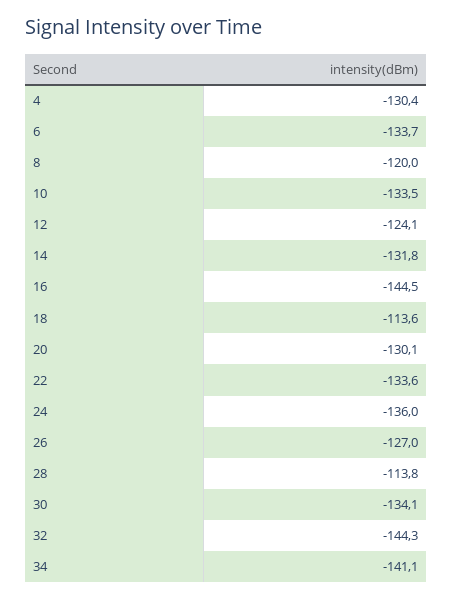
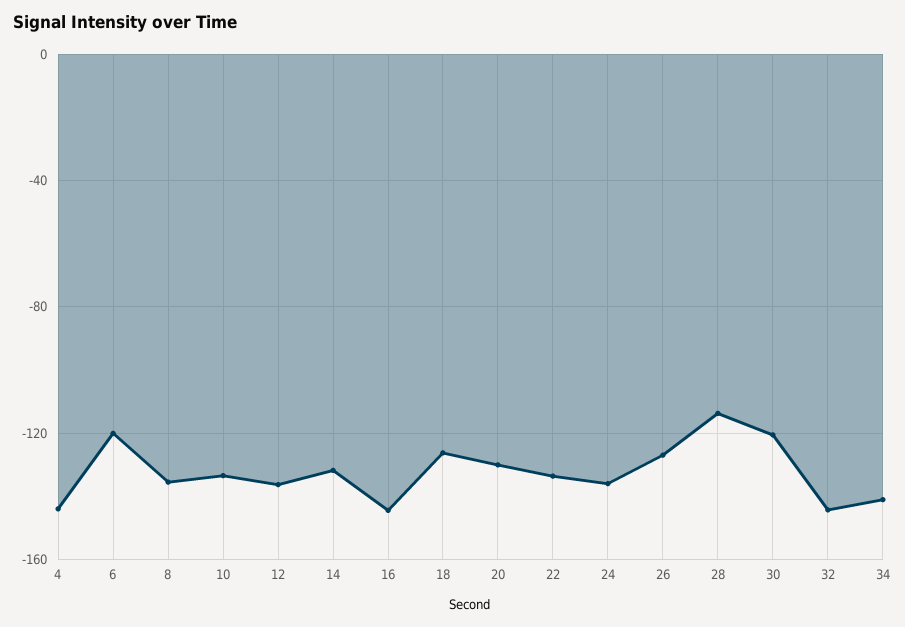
4: -130.4 -> -145
6: -133.7 -> -120
8: -120 -> -135
12: -124.1 -> -135
18: -113.6 -> -125
30: -134.1 -> -120

